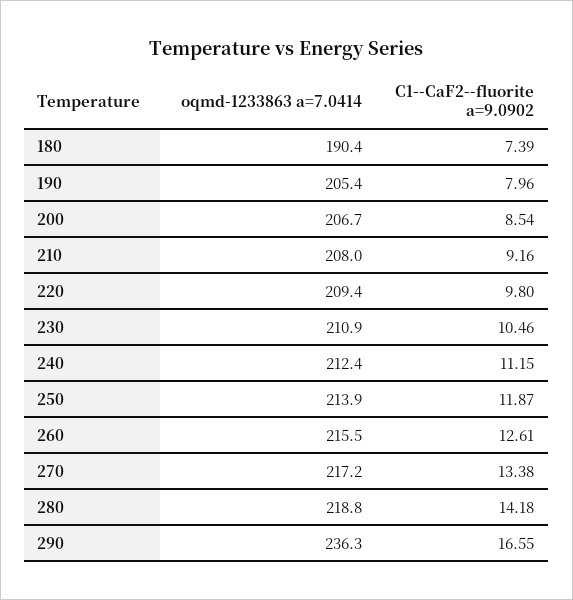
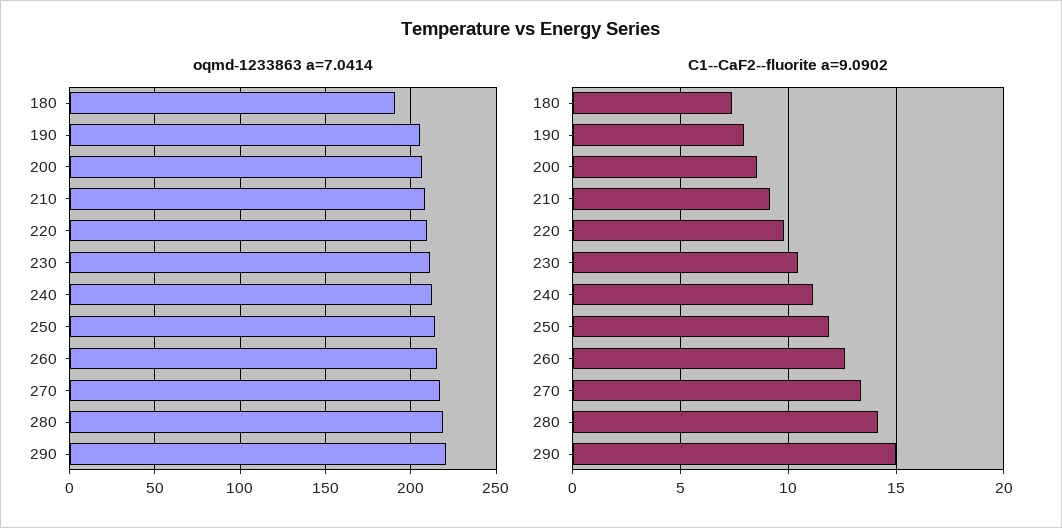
oqmd-1233863 a=7.0414, 290: 236.3 -> 220
C1--CaF2--fluorite a=9.0902, 290: 16.55 -> 15

